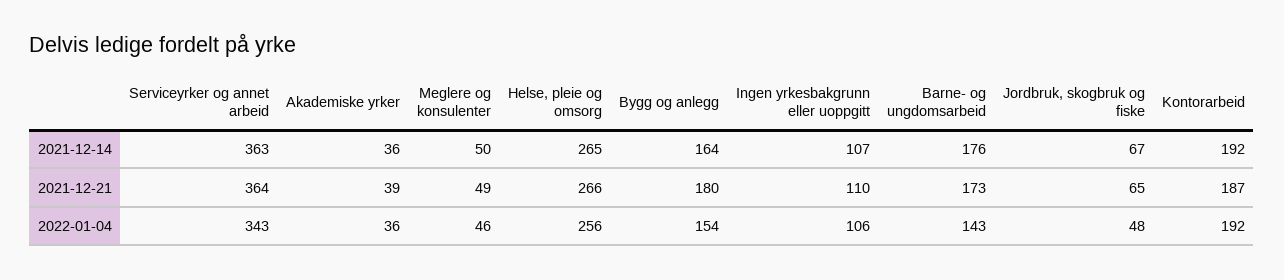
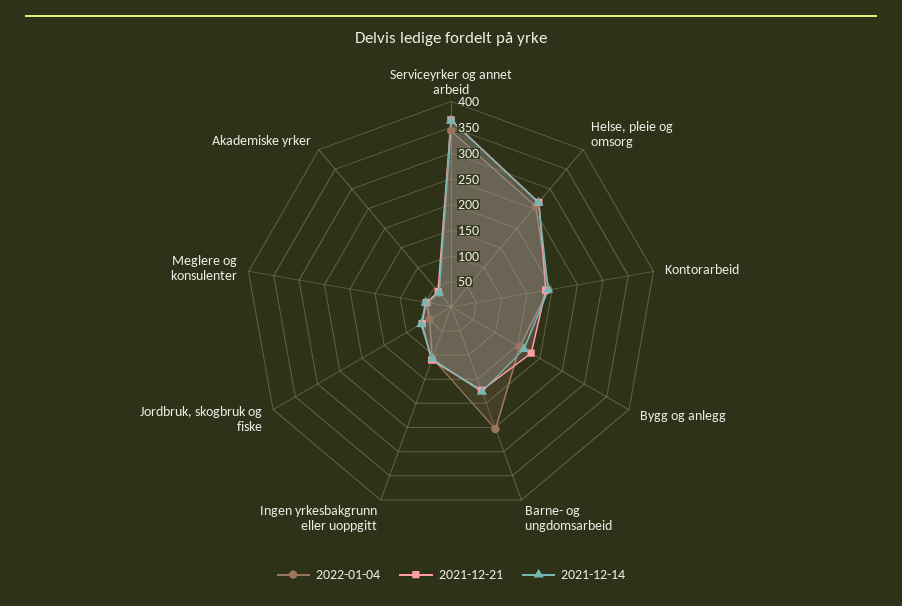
2022-01-04, Barne- og ungdomsarbeid: 143 -> 250

